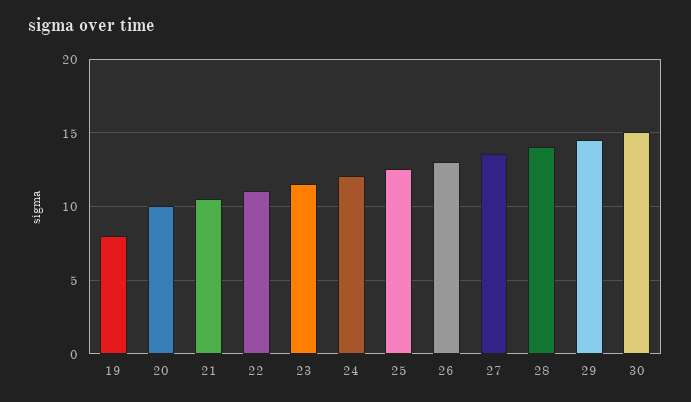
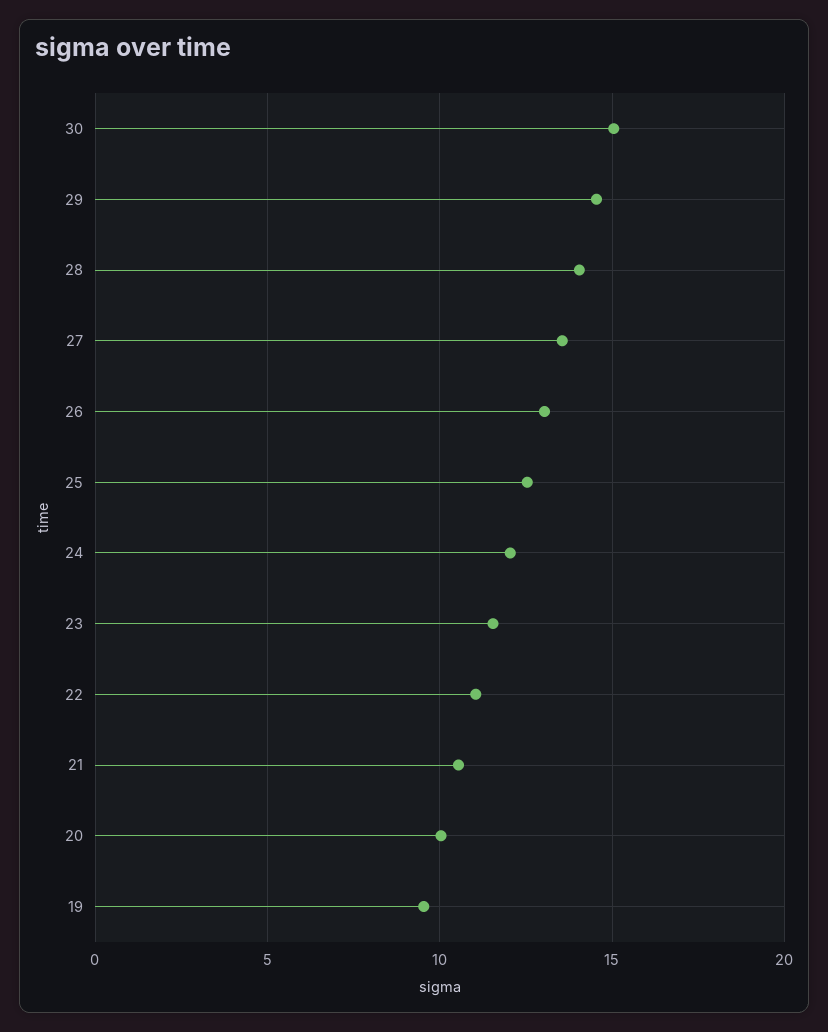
19: 8 -> 9.5

